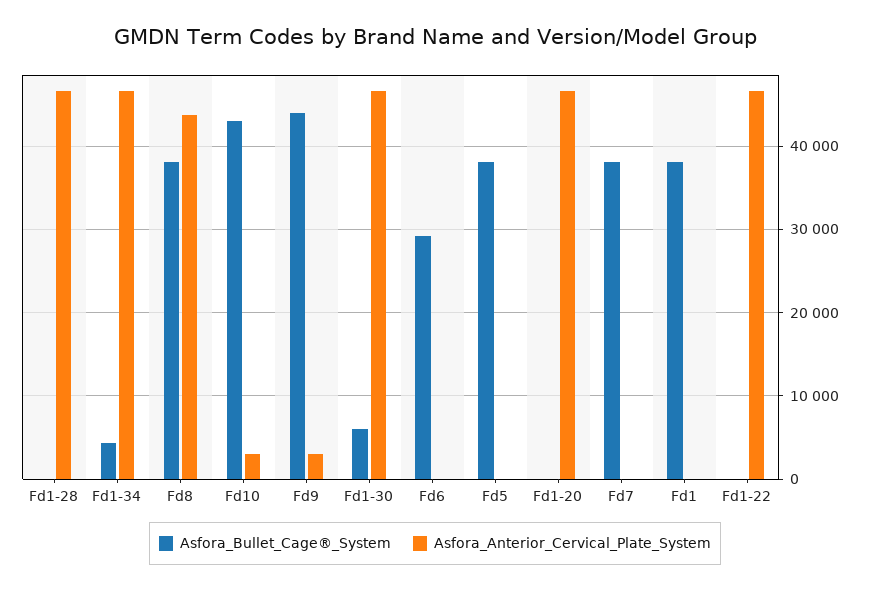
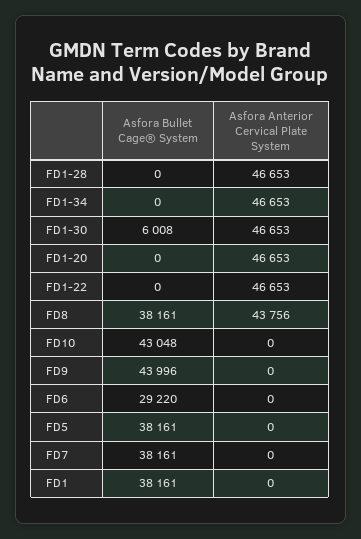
Asfora_Bullet_Cage®_System, Fd1-34: 4000 -> 0
Asfora_Anterior_Cervical_Plate_System, Fd10: 3000 -> 0
Asfora_Anterior_Cervical_Plate_System, Fd9: 3000 -> 0

